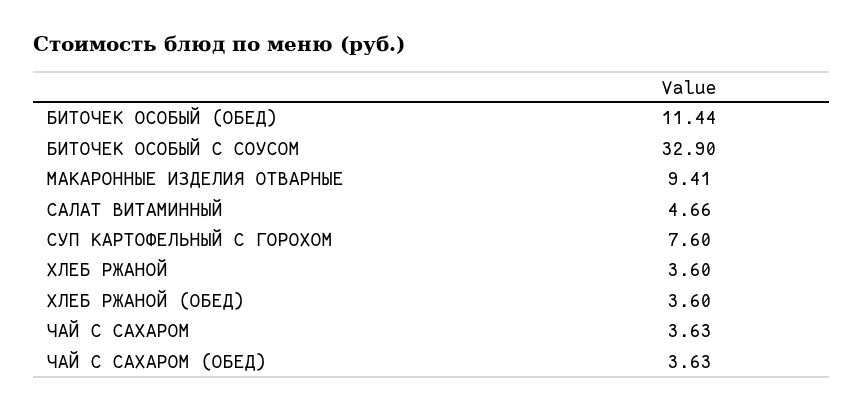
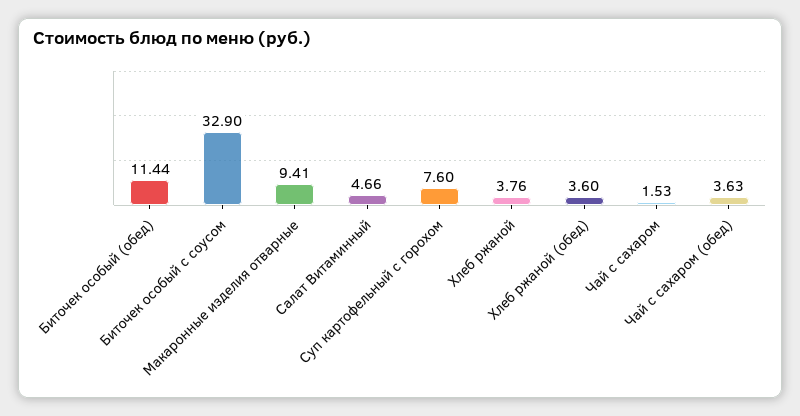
ХЛЕБ РЖАНОЙ: 3.6 -> 3.76
ЧАЙ С САХАРОМ: 3.63 -> 1.53

